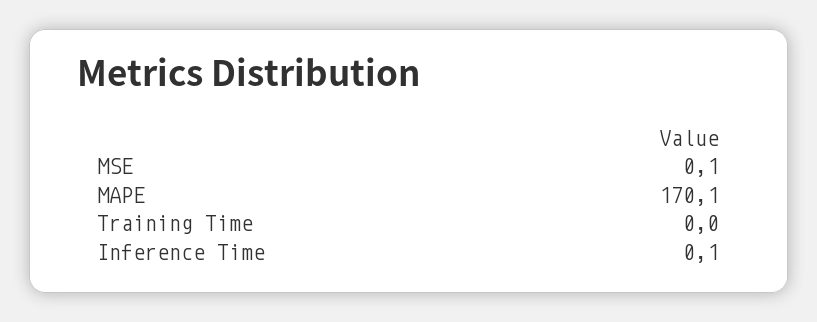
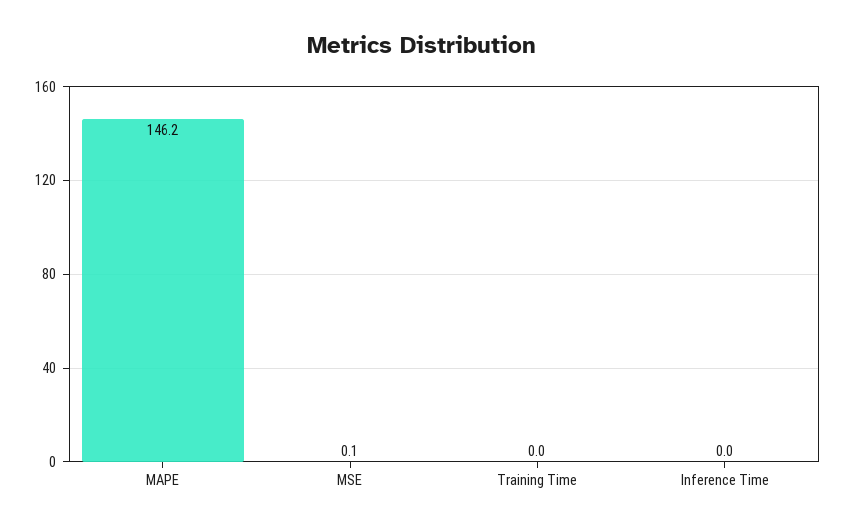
MAPE: 170.1 -> 146.2
Inference Time: 0.1 -> 0

